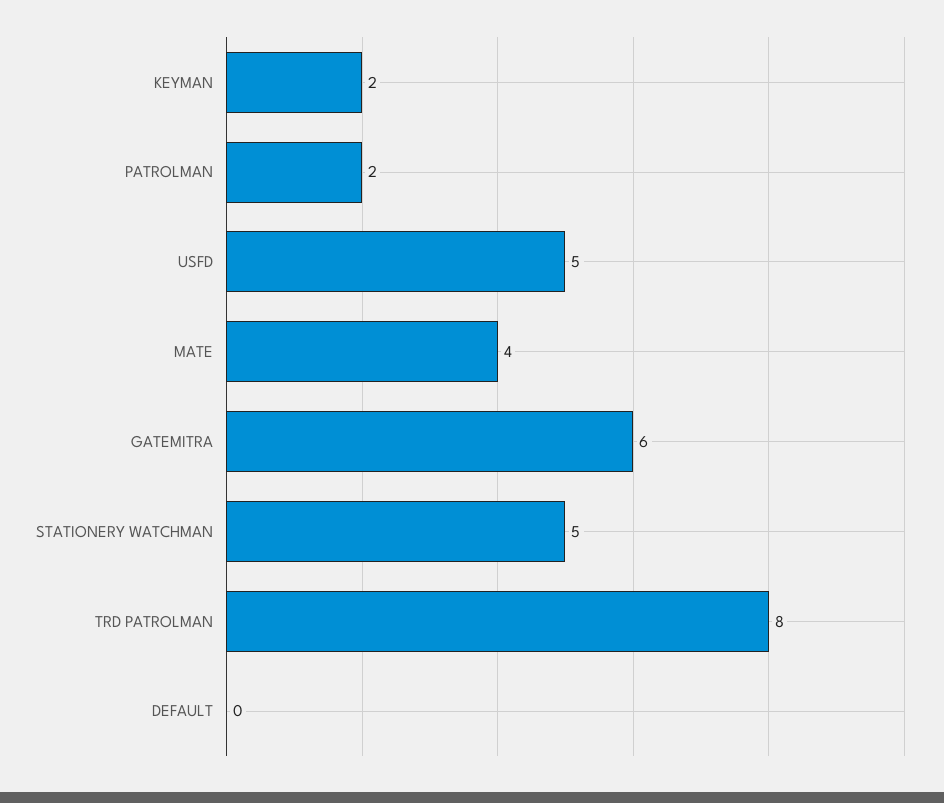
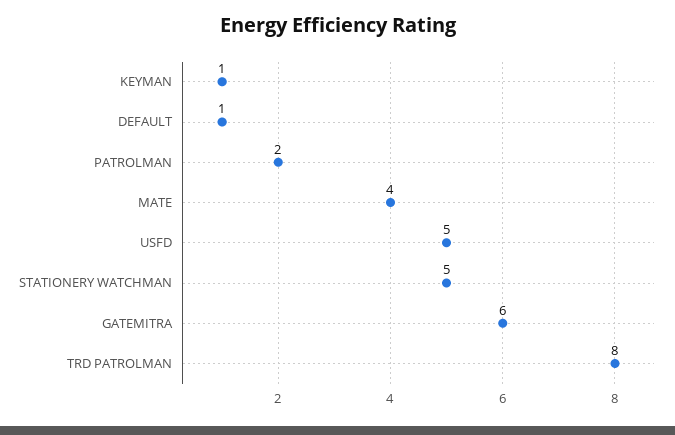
KEYMAN: 2 -> 1
DEFAULT: 0 -> 1

